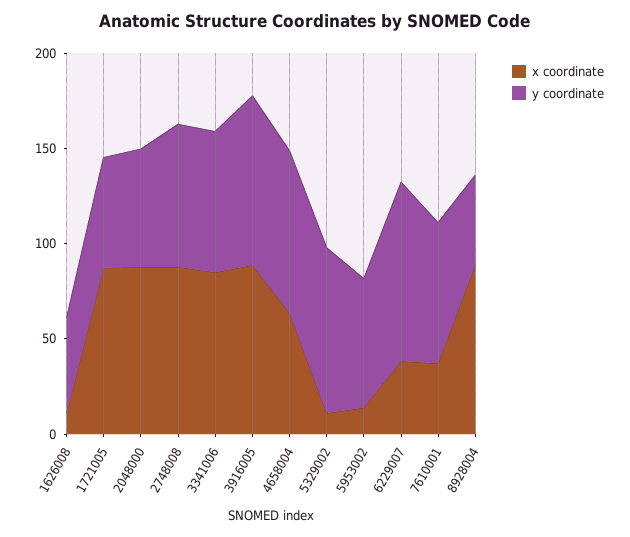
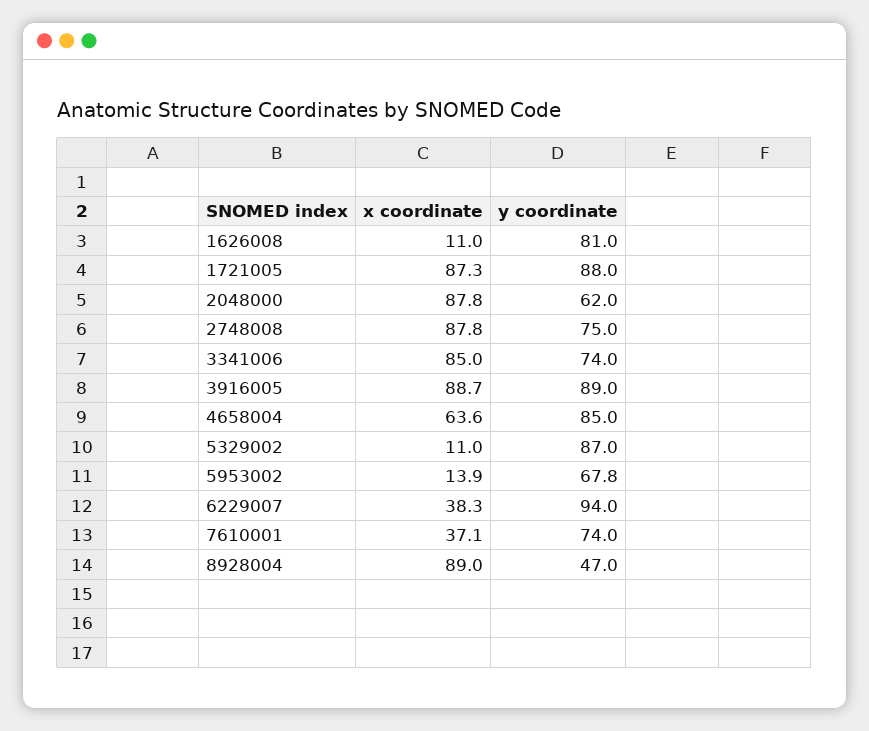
y coordinate, 1626008: 50 -> 81
y coordinate, 1721005: 60 -> 88

